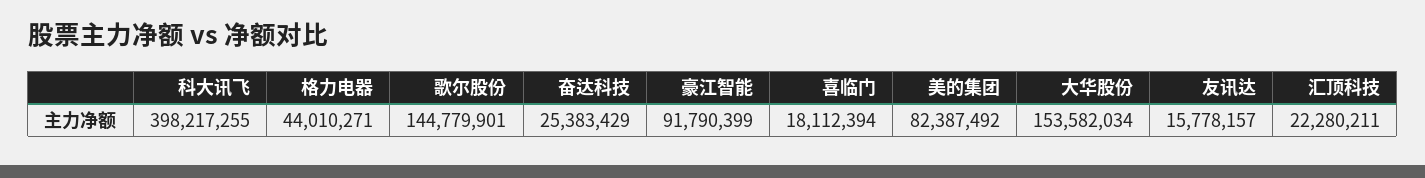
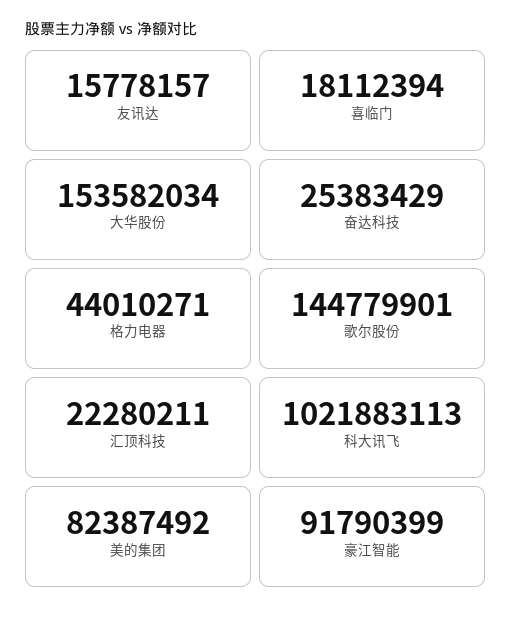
科大讯飞: 398217255 -> 1021883113

